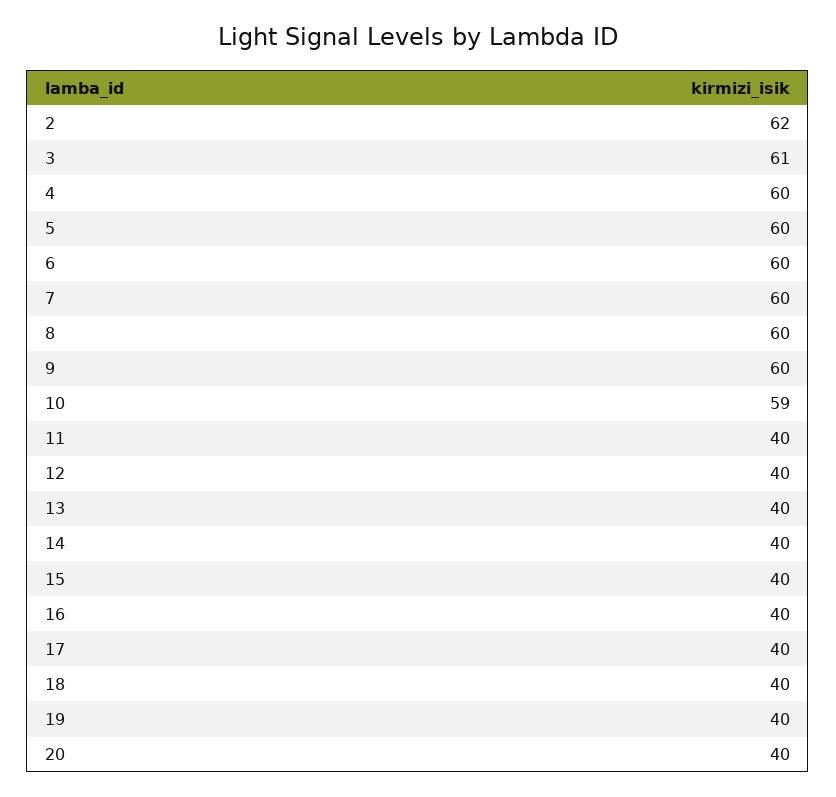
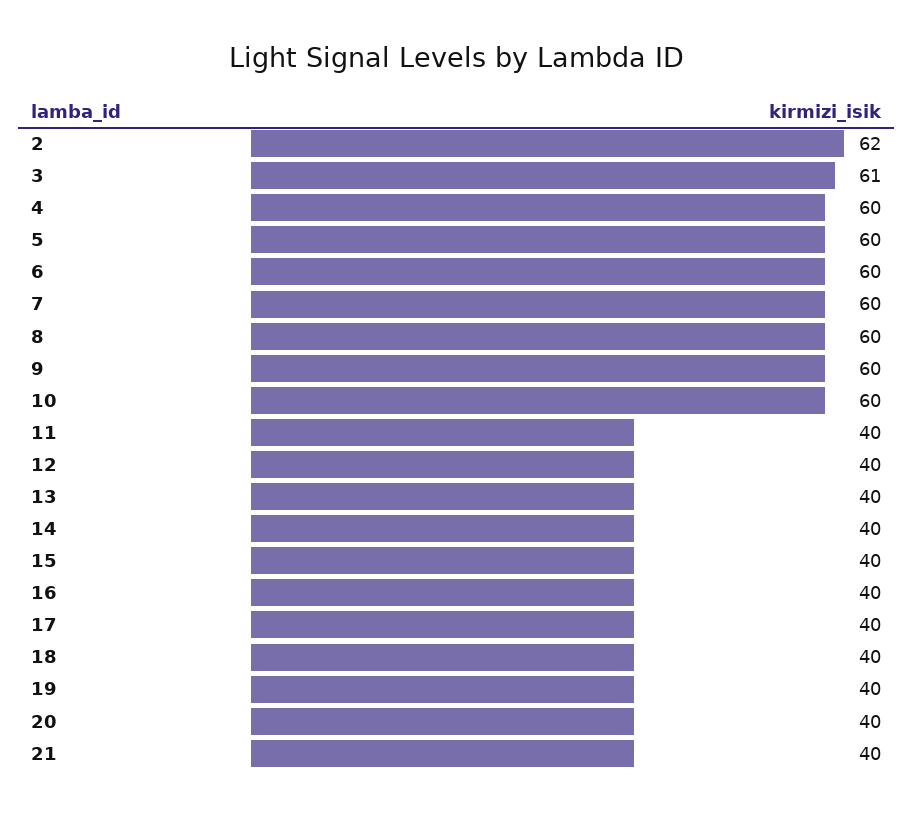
10: 59 -> 60
21: none -> 40

